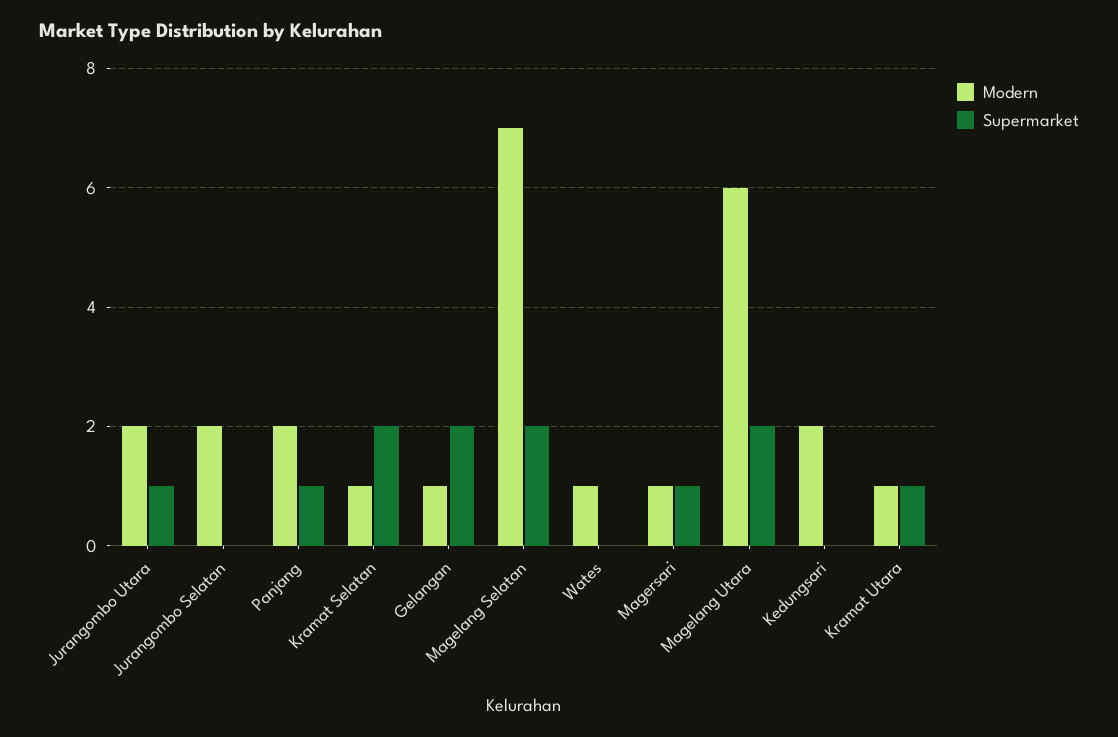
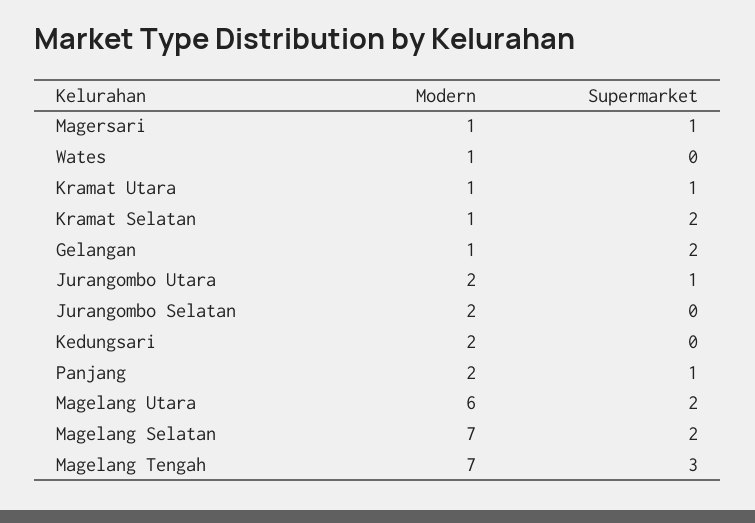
Modern, Magelang Tengah: none -> 7
Supermarket, Magelang Tengah: none -> 3

